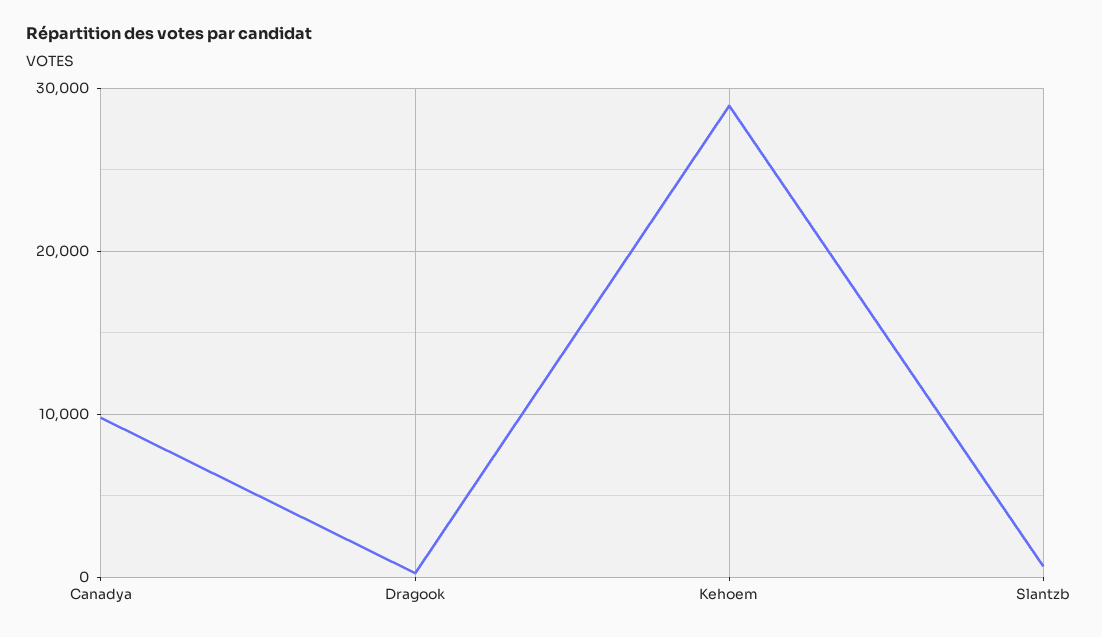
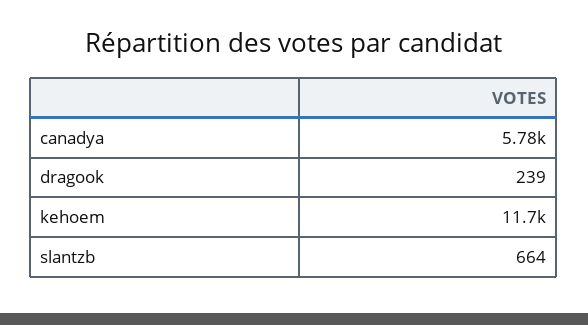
Canadya: 10000 -> 5780
Kehoem: 29000 -> 11700

